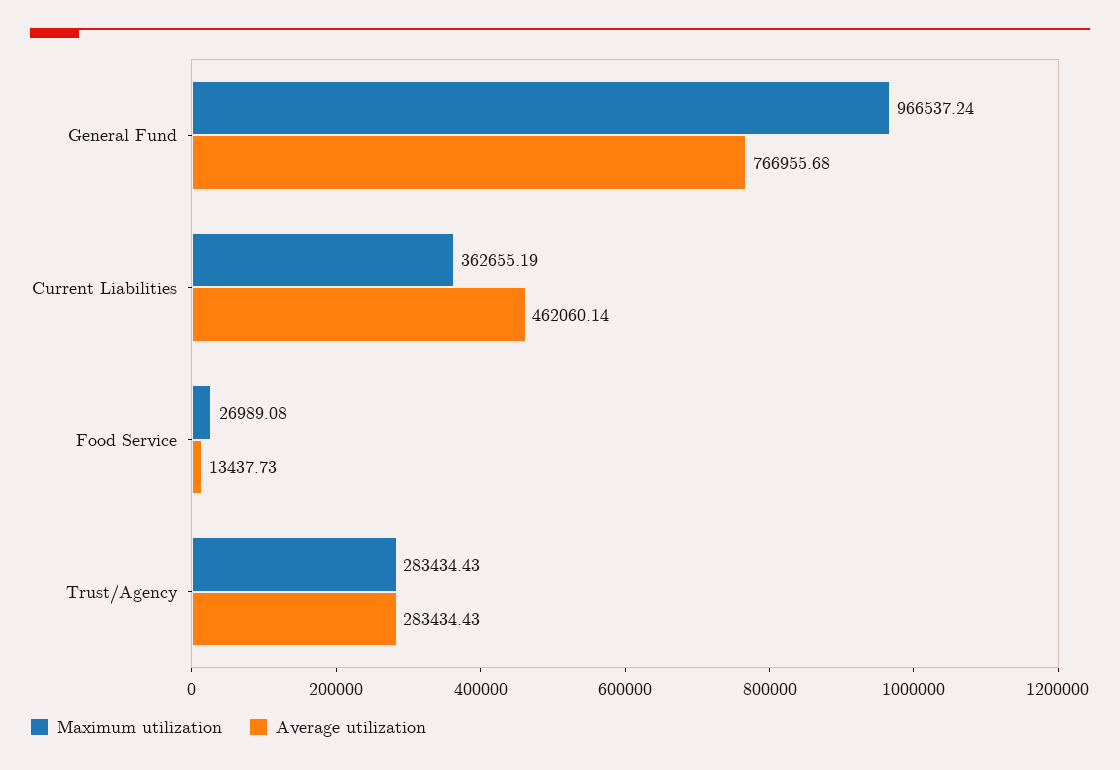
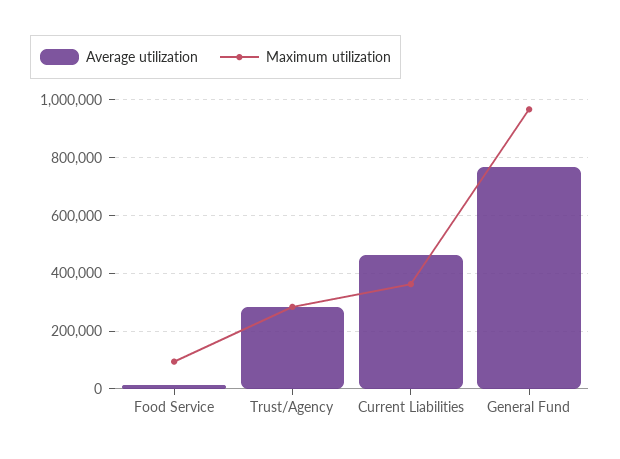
Maximum utilization, Food Service: 26989.08 -> 100000

